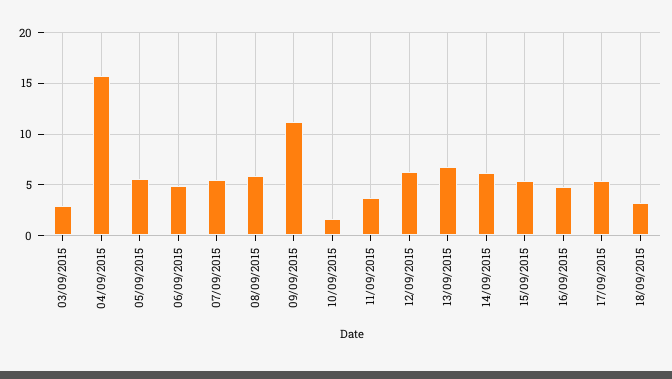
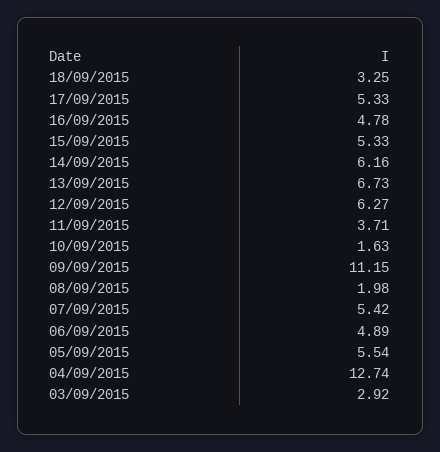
04/09/2015: 16 -> 12.74
08/09/2015: 6 -> 1.98

